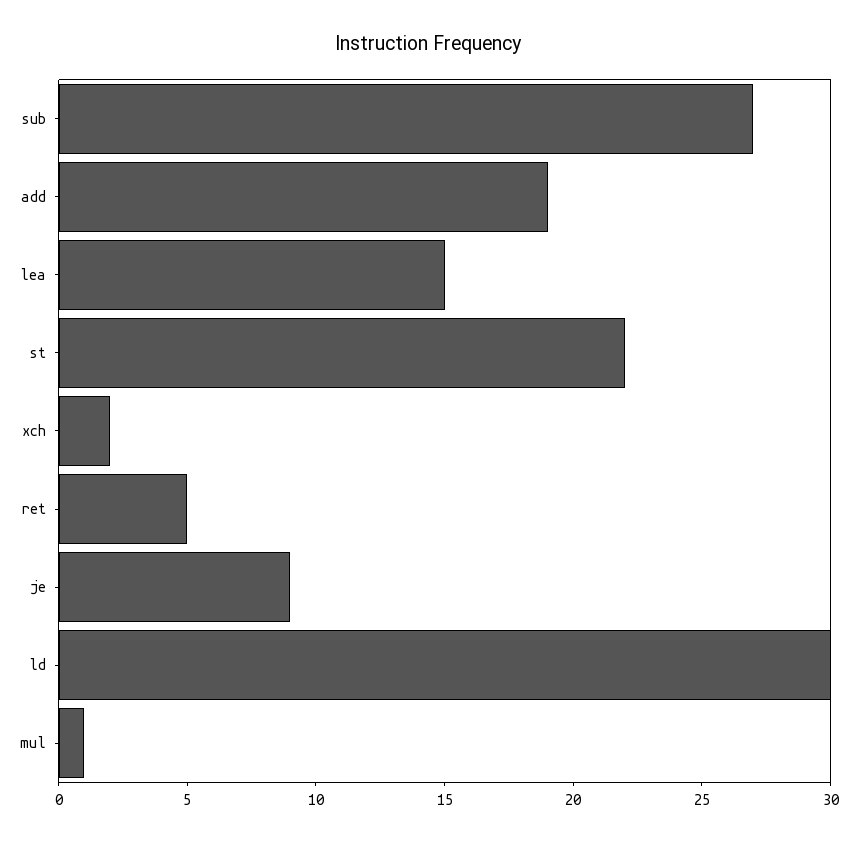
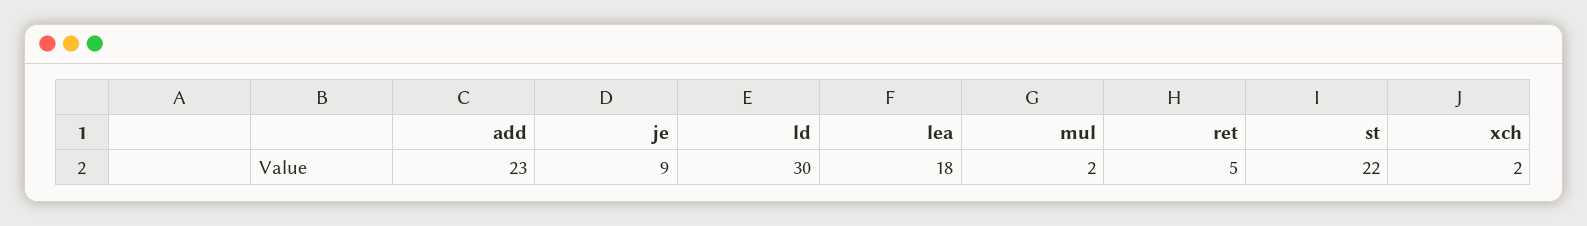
sub: 27 -> none
add: 19 -> 23
lea: 15 -> 18
mul: 1 -> 2

